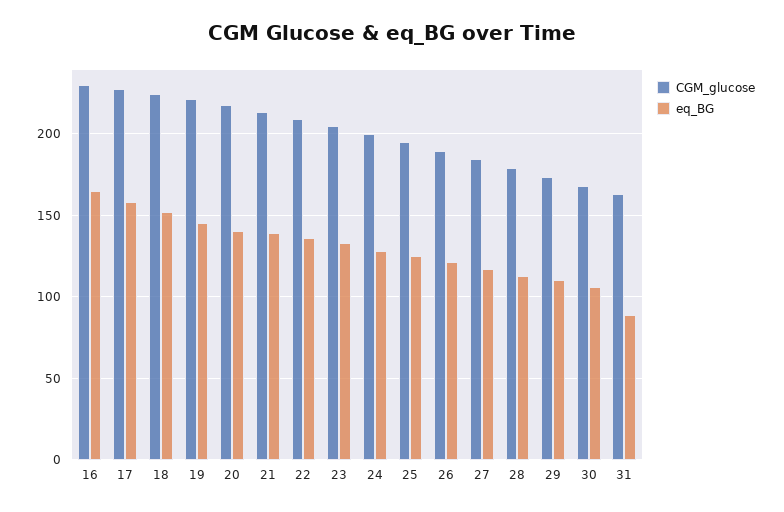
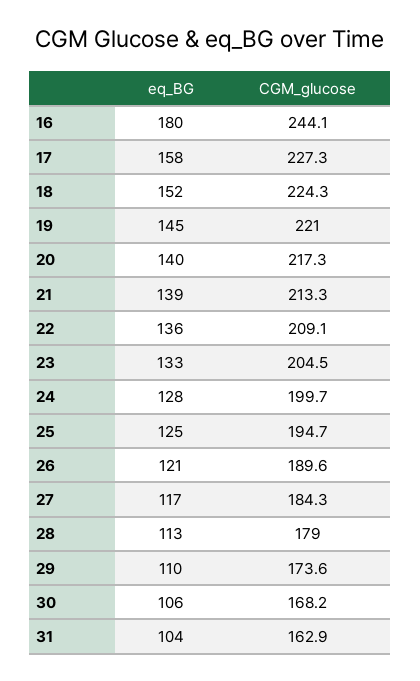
CGM_glucose, 16: 230 -> 244.1
eq_BG, 16: 165 -> 180
eq_BG, 31: 90 -> 104

